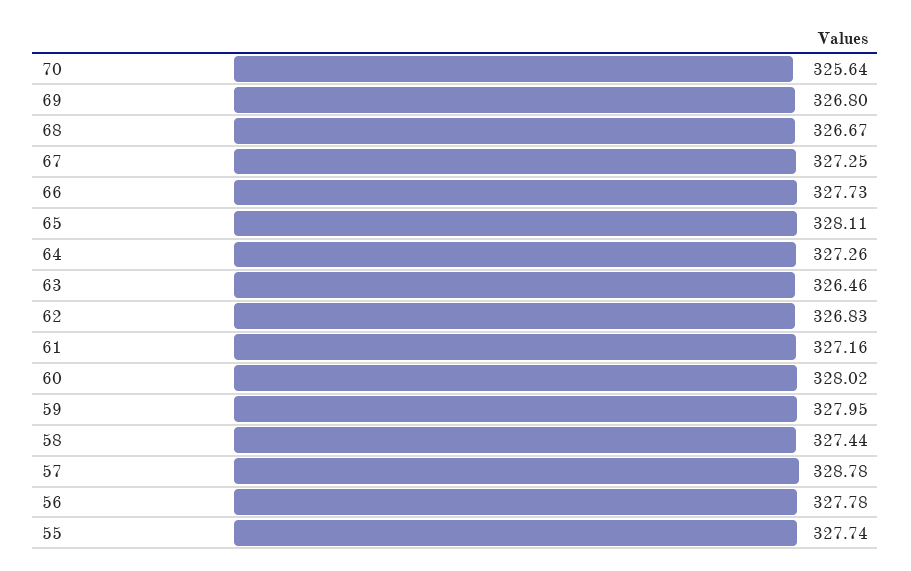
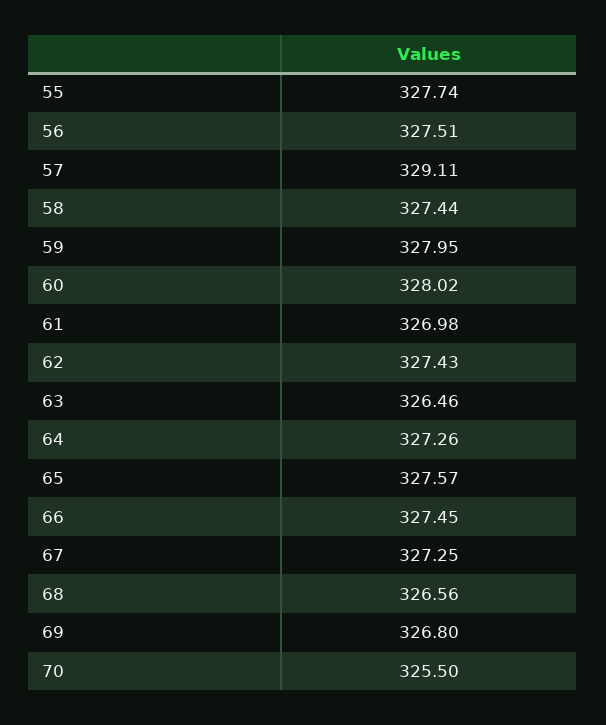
70: 325.64 -> 325.5
68: 326.67 -> 326.56
66: 327.73 -> 327.45
65: 328.11 -> 327.57
62: 326.83 -> 327.43
61: 327.16 -> 326.98
57: 328.78 -> 329.11
56: 327.78 -> 327.51

